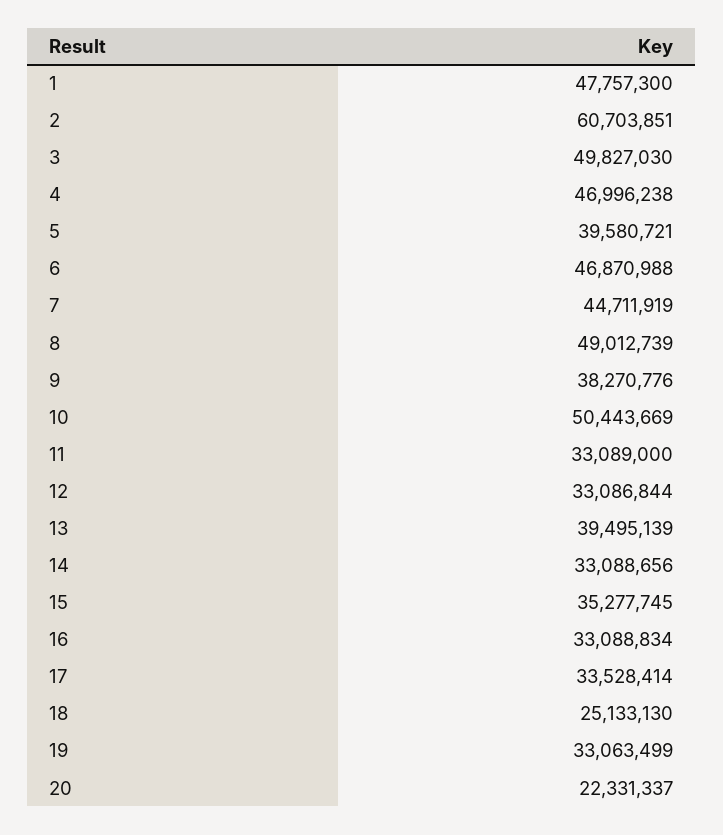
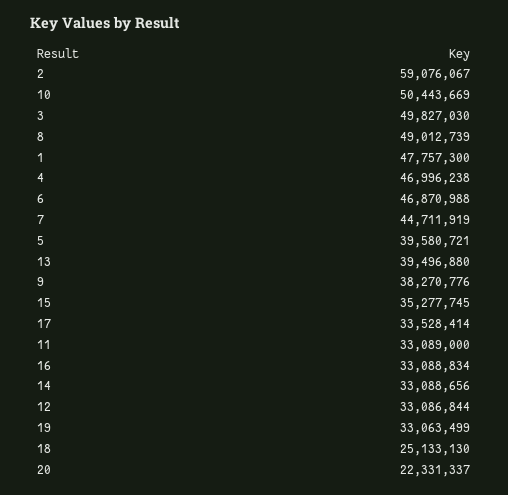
2: 60703851 -> 59076067
13: 39495139 -> 39496880

